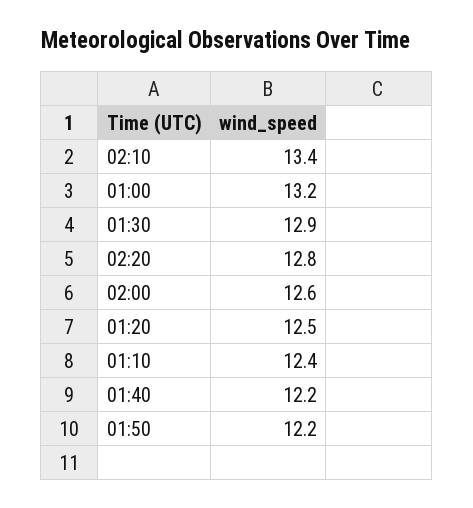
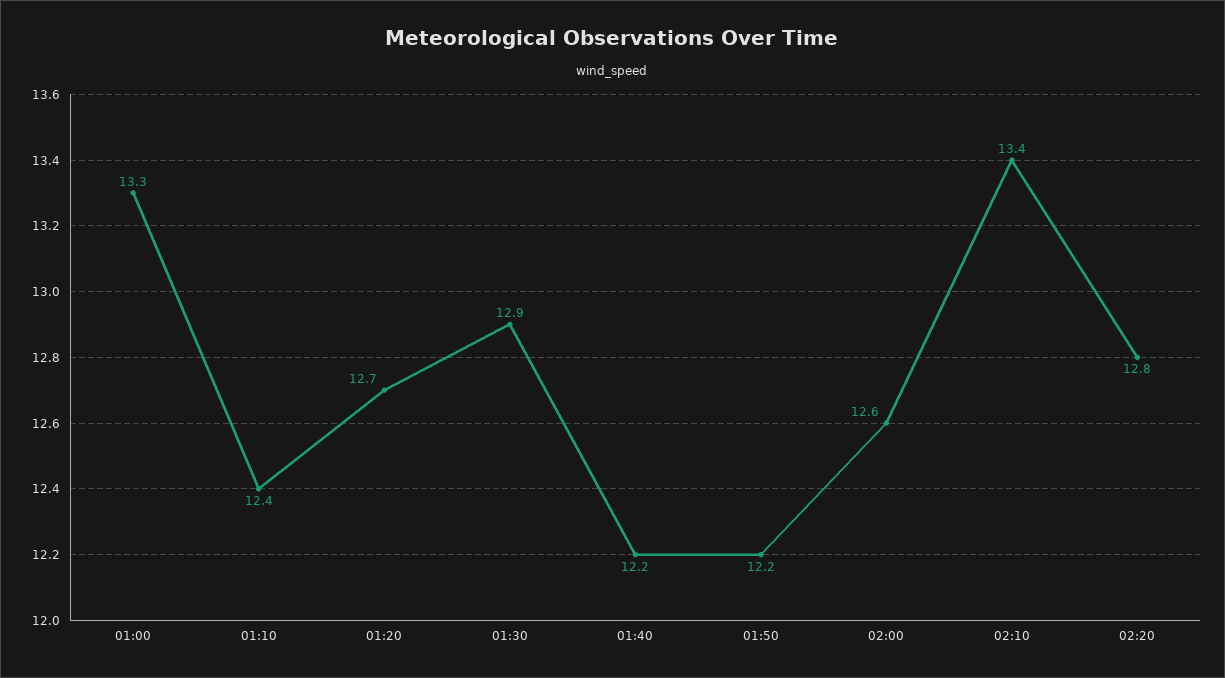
01:00: 13.2 -> 13.3
01:20: 12.5 -> 12.7

